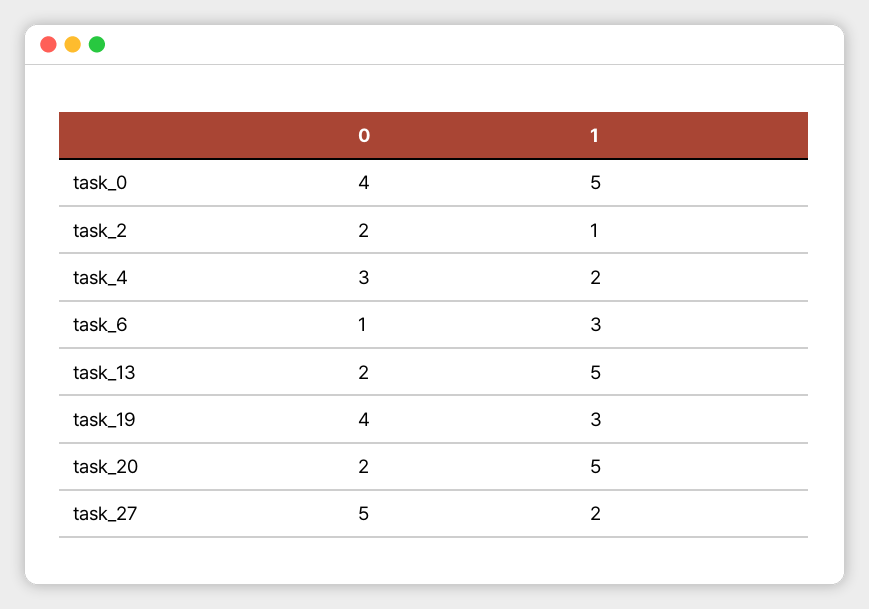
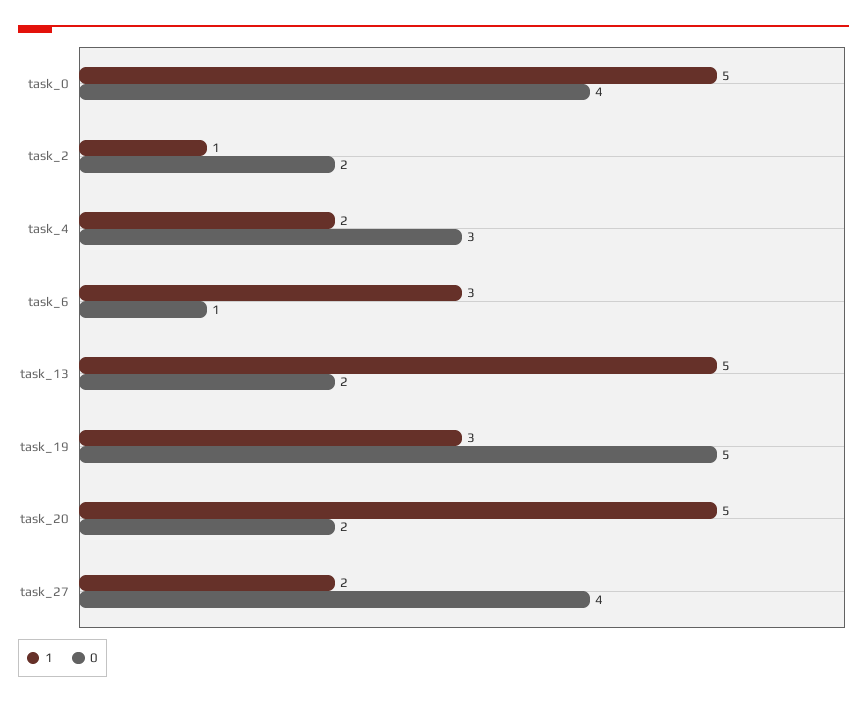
0, task_19: 4 -> 5
0, task_27: 5 -> 4

